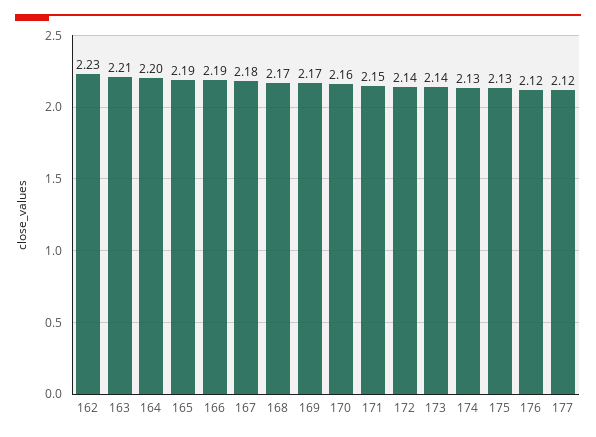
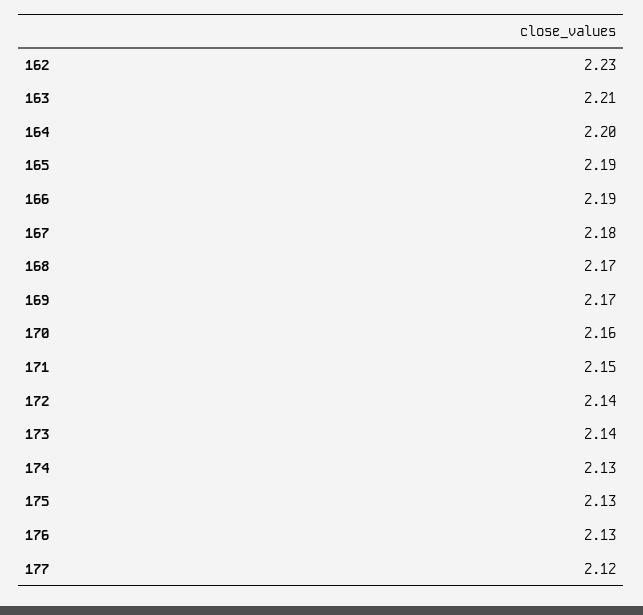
176: 2.12 -> 2.13

